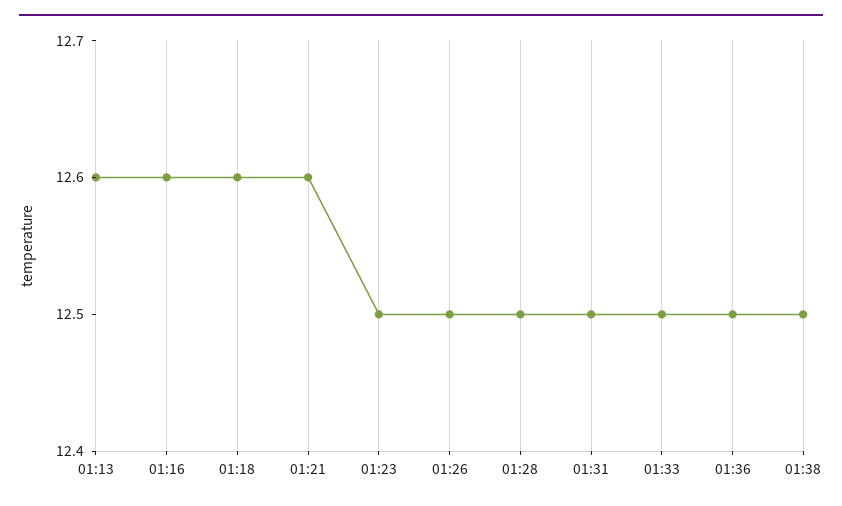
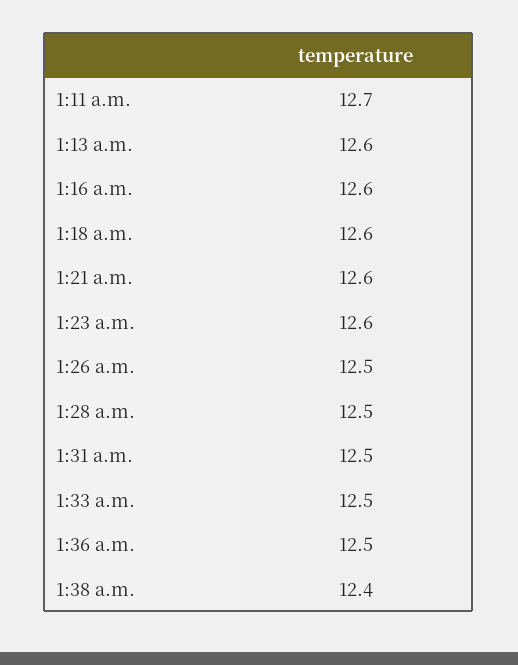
01:23: 12.5 -> 12.6
01:38: 12.5 -> 12.4
1:11 a.m.: none -> 12.7

